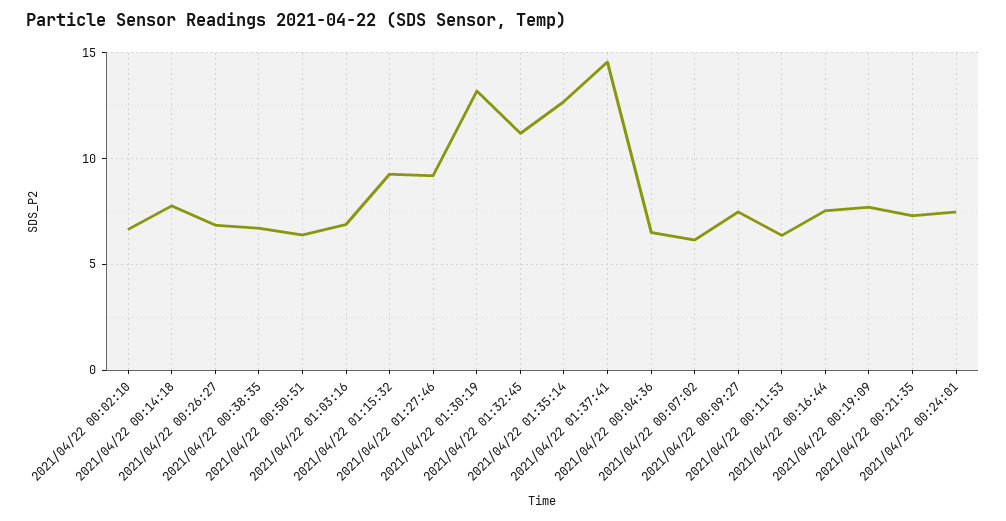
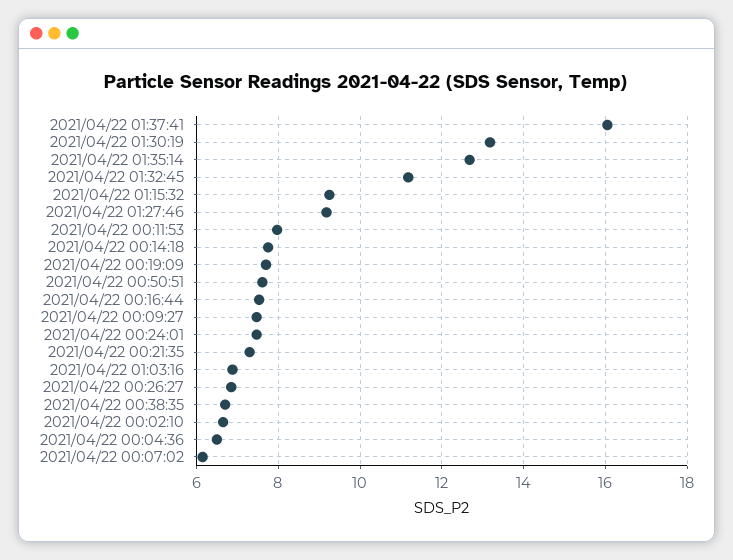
2021/04/22 00:50:51: 6.5 -> 7.6
2021/04/22 01:37:41: 14.5 -> 16
2021/04/22 00:11:53: 6.5 -> 8

